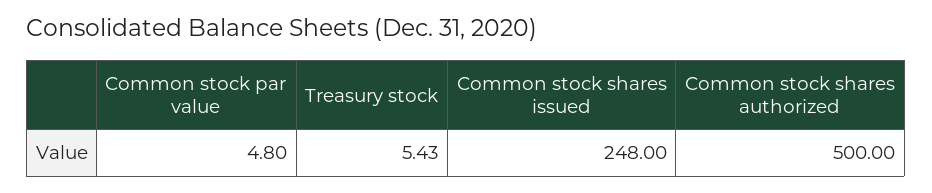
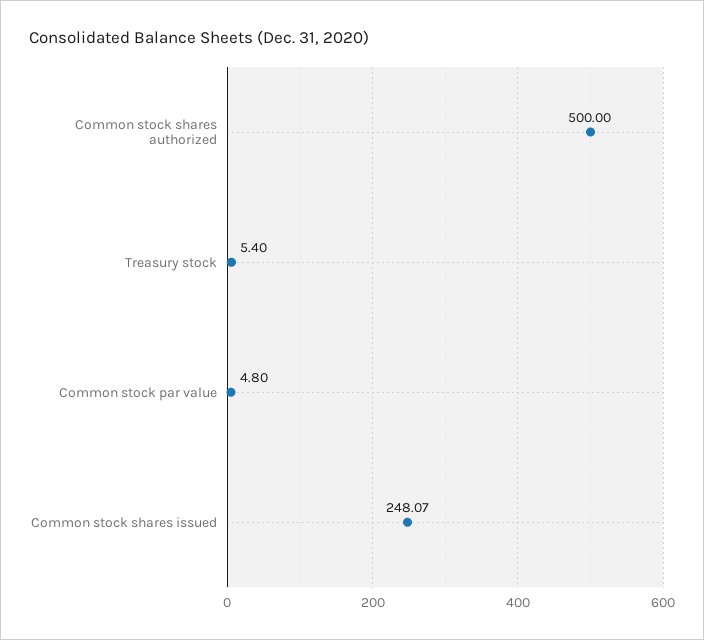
Treasury stock: 5.43 -> 5.4
Common stock shares issued: 248 -> 248.07

